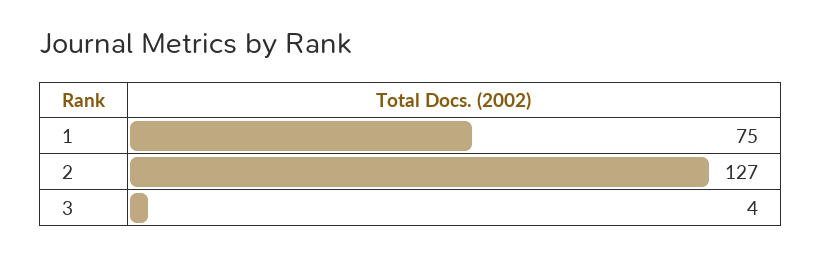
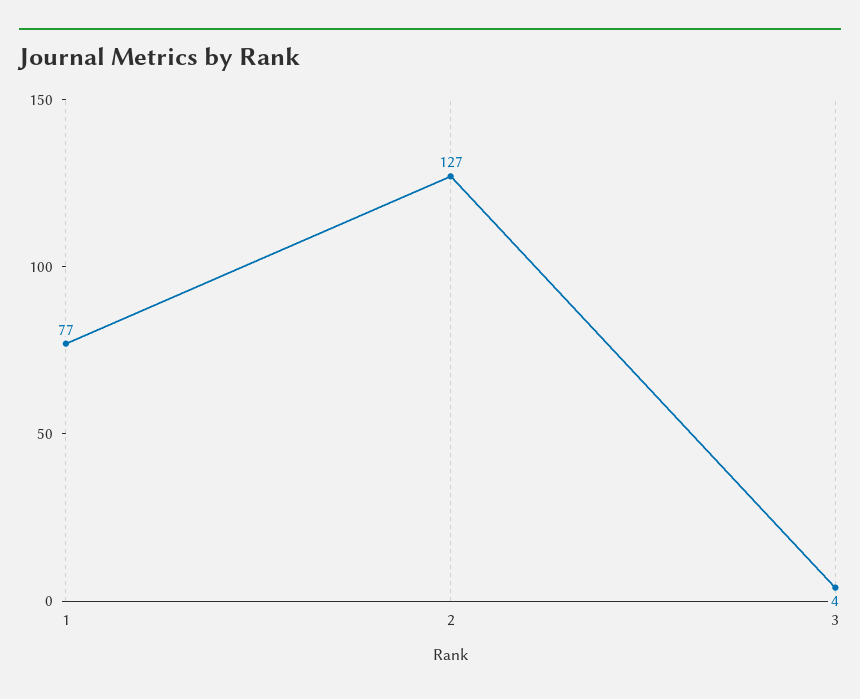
1: 75 -> 77

